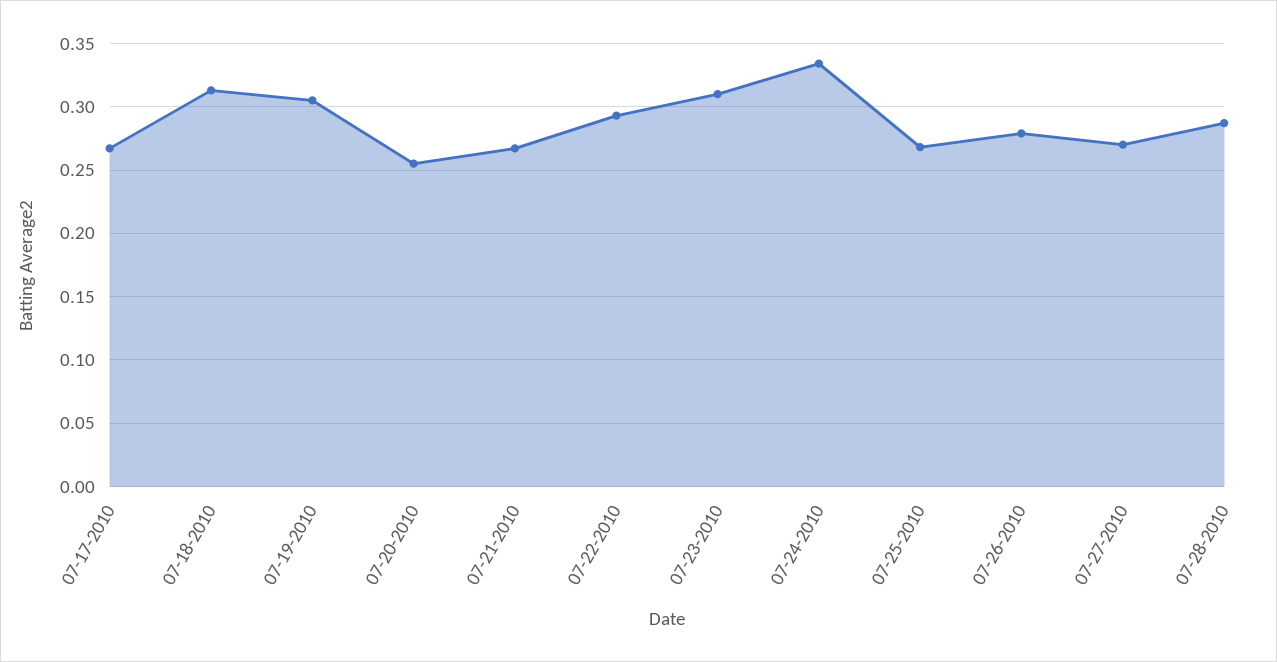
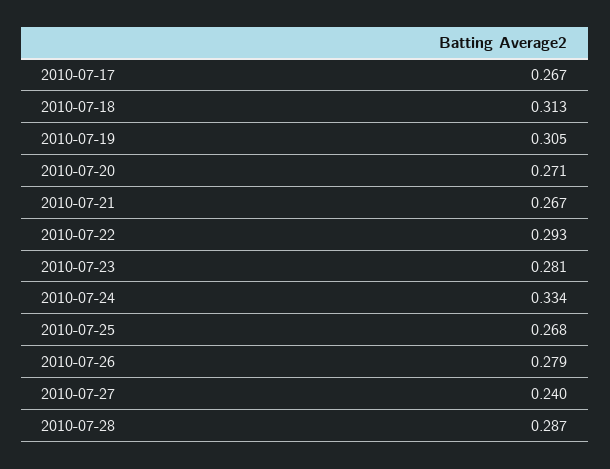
07-20-2010: 0.255 -> 0.271
07-23-2010: 0.31 -> 0.281
07-27-2010: 0.27 -> 0.24

